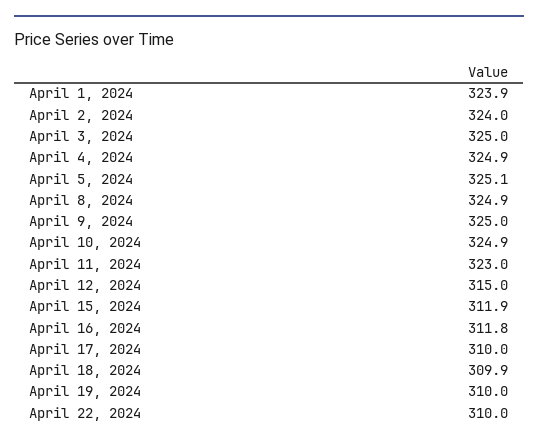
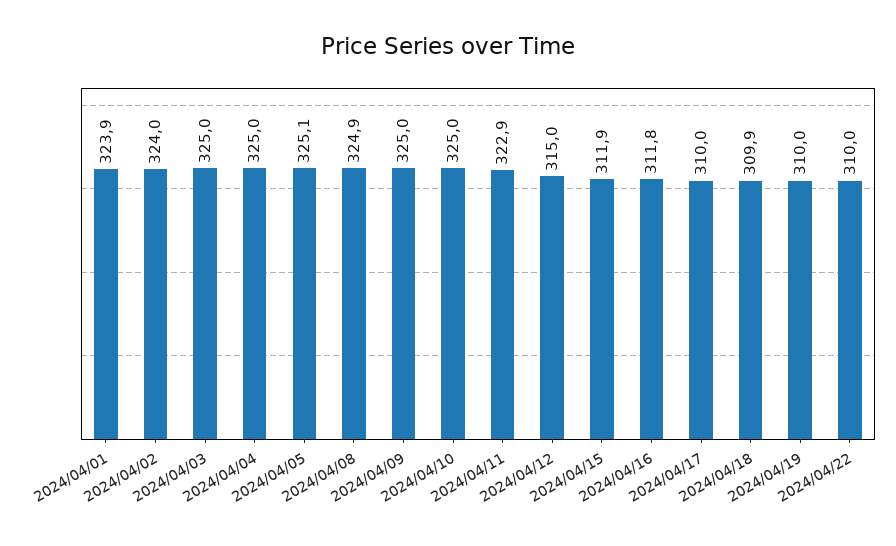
April 4, 2024: 324.9 -> 325
April 10, 2024: 324.9 -> 325
April 11, 2024: 323 -> 322.9

